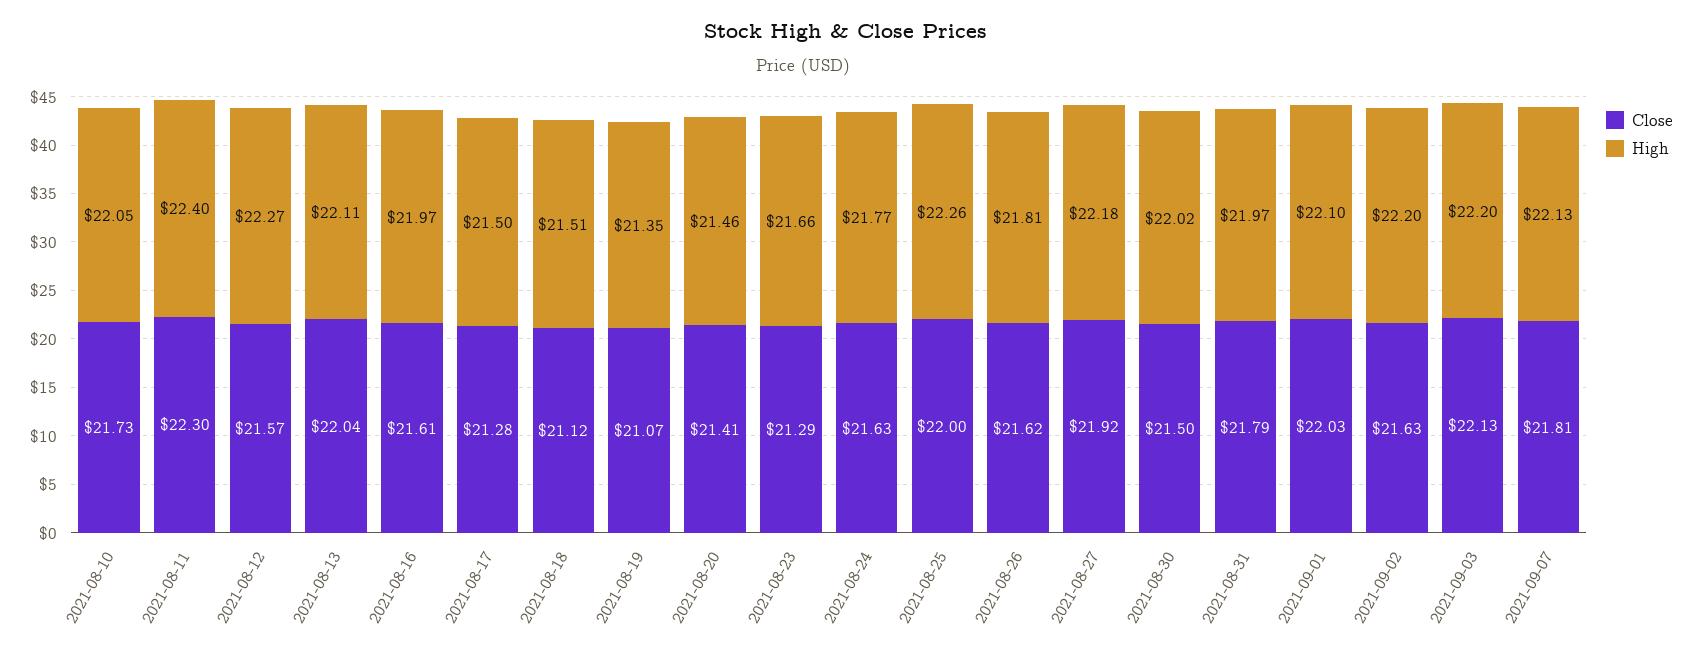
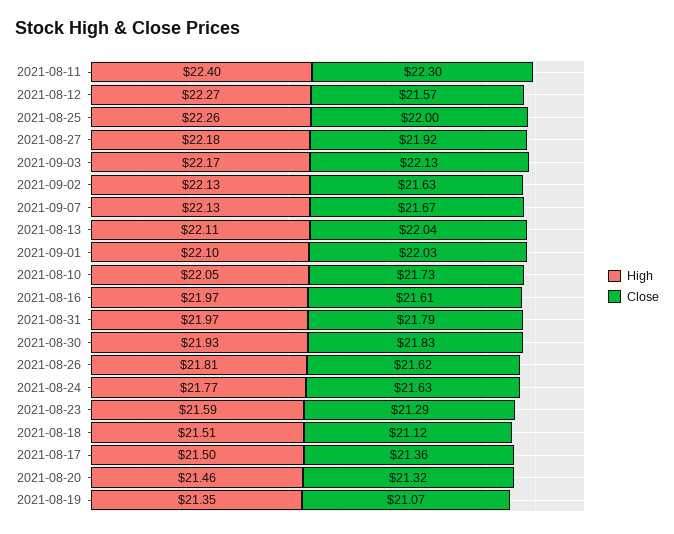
Close, 2021-08-17: 21.28 -> 21.36
Close, 2021-08-20: 21.41 -> 21.32
High, 2021-08-23: 21.66 -> 21.59
Close, 2021-08-30: 21.5 -> 21.83
High, 2021-08-30: 22.02 -> 21.93
High, 2021-09-02: 22.2 -> 22.13
High, 2021-09-03: 22.2 -> 22.17
Close, 2021-09-07: 21.81 -> 21.67

